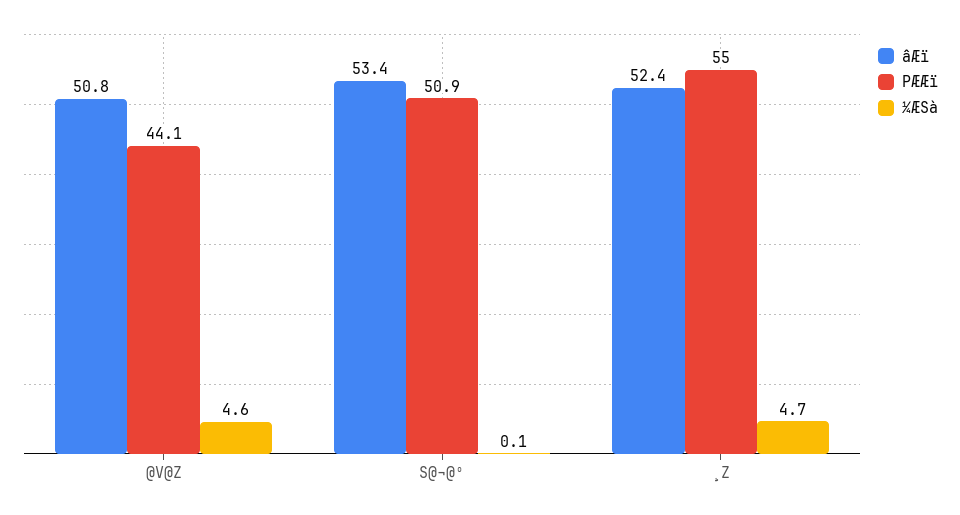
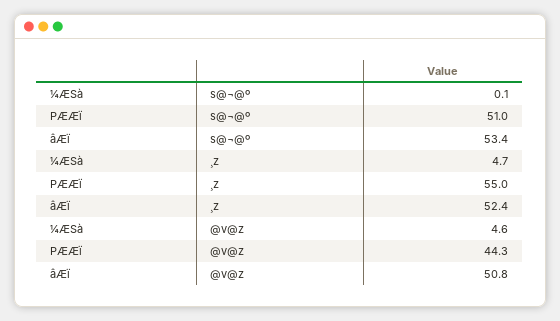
PÆÆï, @V@Z: 44.1 -> 44.3
PÆÆï, S@¬@º: 50.9 -> 51

